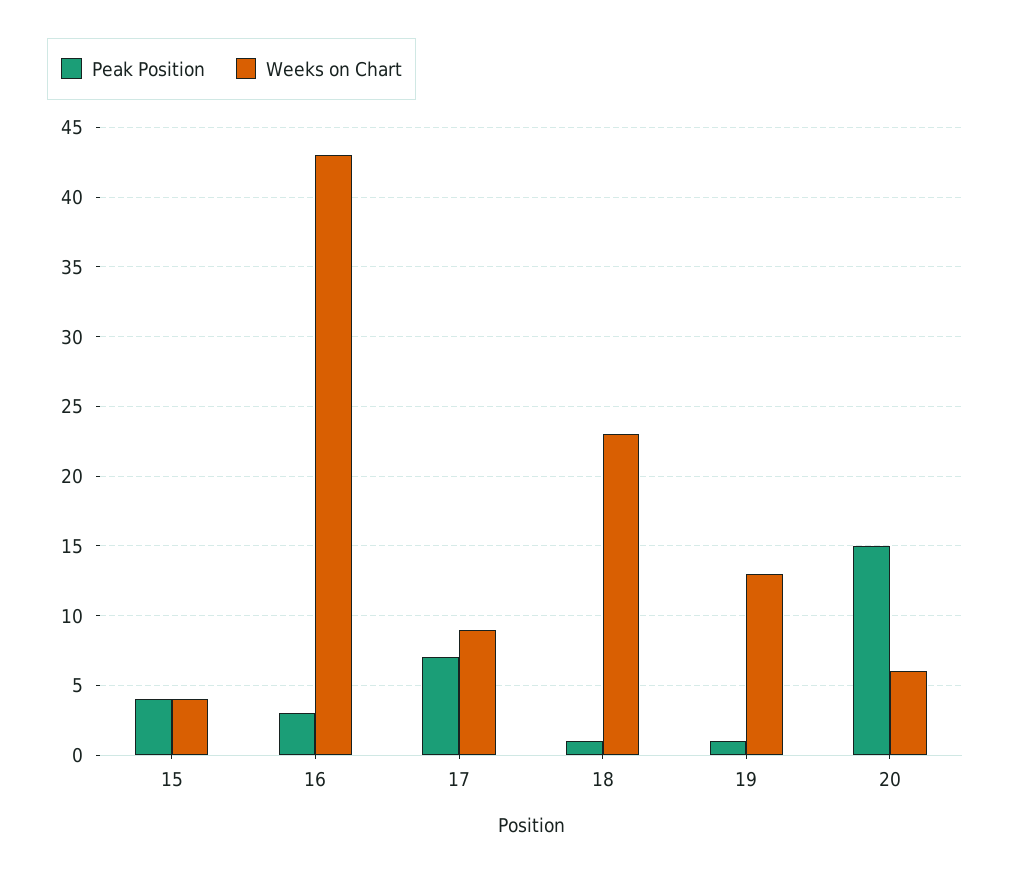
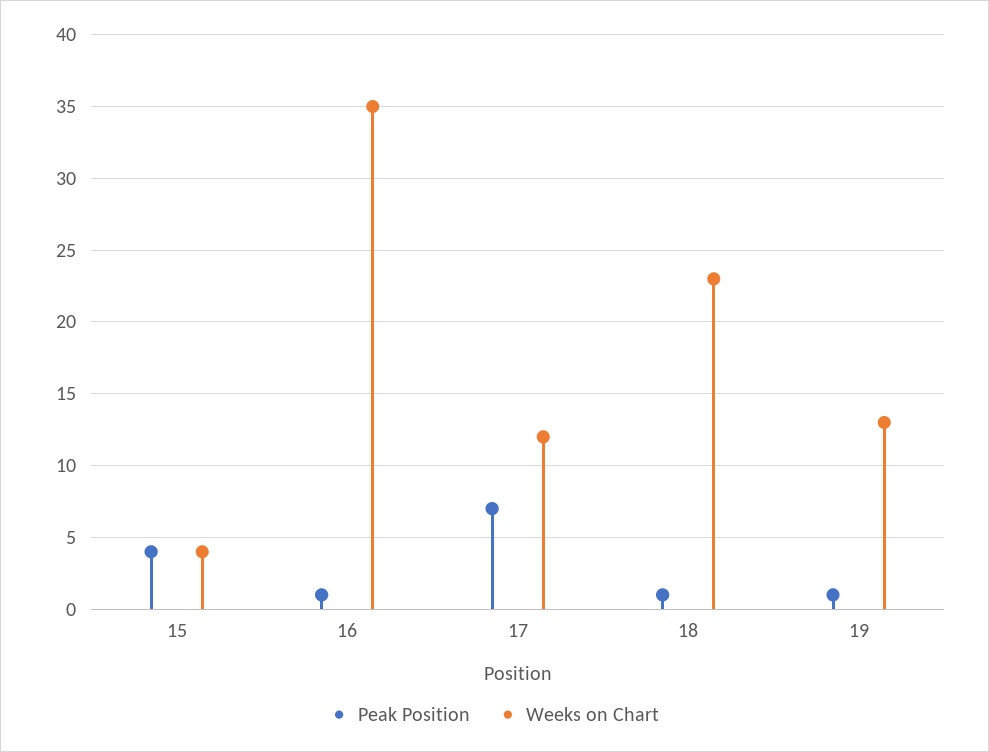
Peak Position, 16: 3 -> 1
Weeks on Chart, 16: 43 -> 35
Weeks on Chart, 17: 9 -> 12
Peak Position, 20: 15 -> none
Weeks on Chart, 20: 6 -> none

